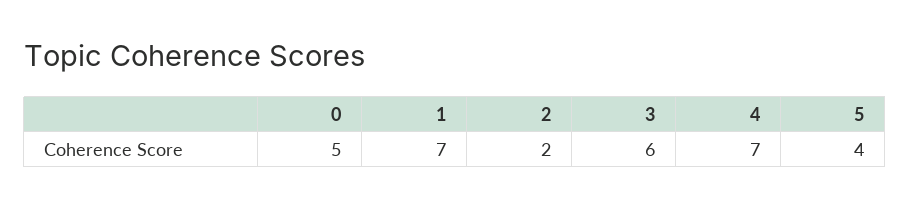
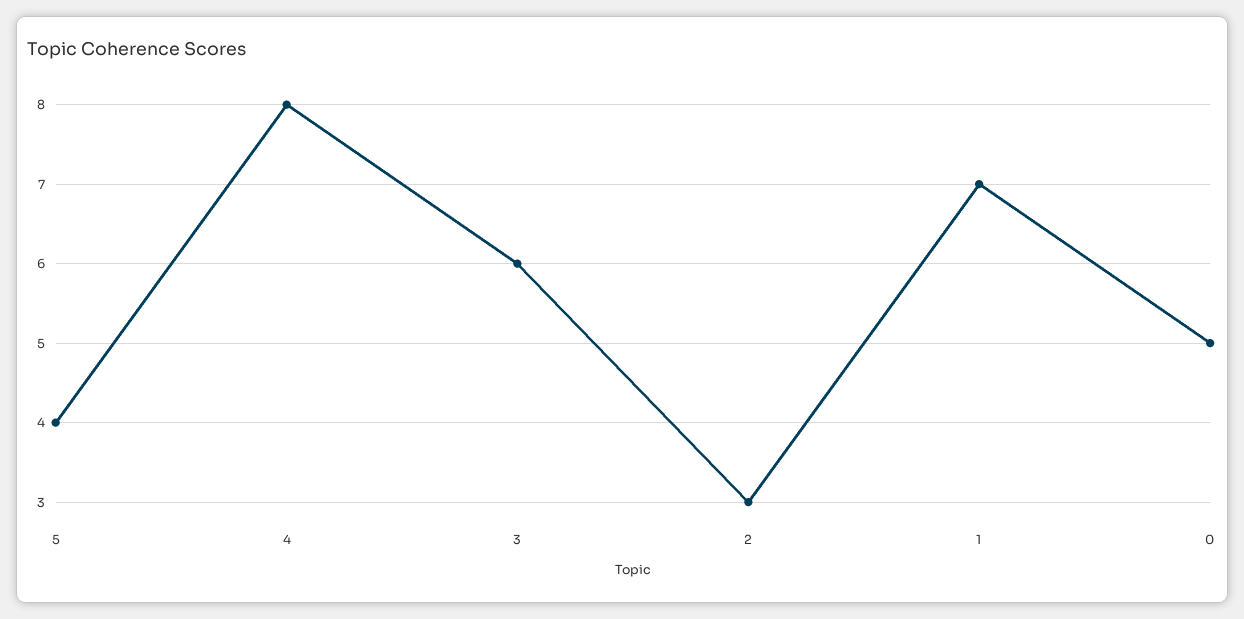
2: 2 -> 3
4: 7 -> 8

